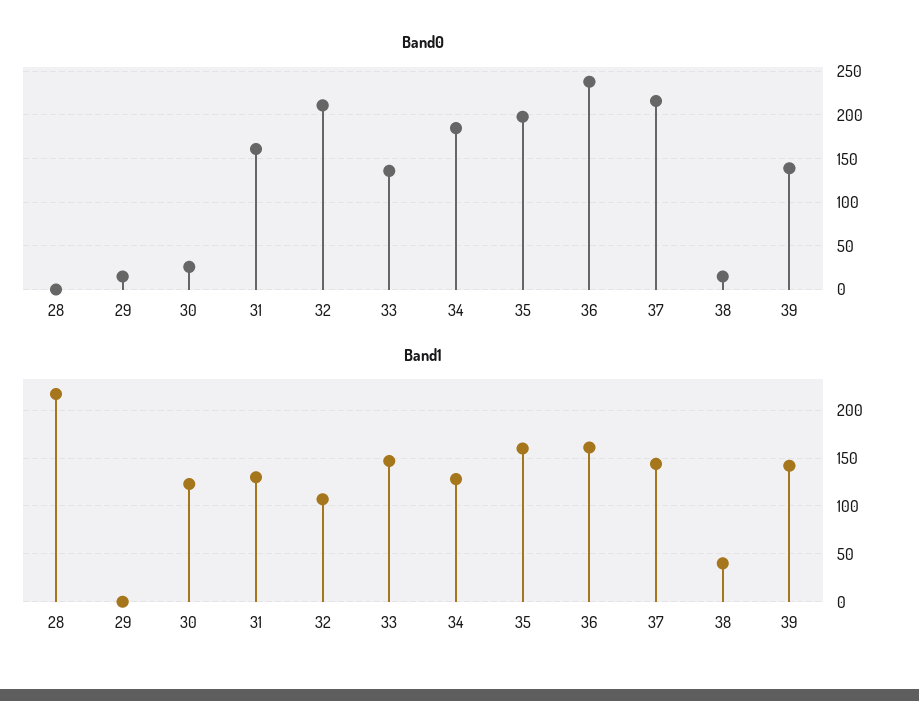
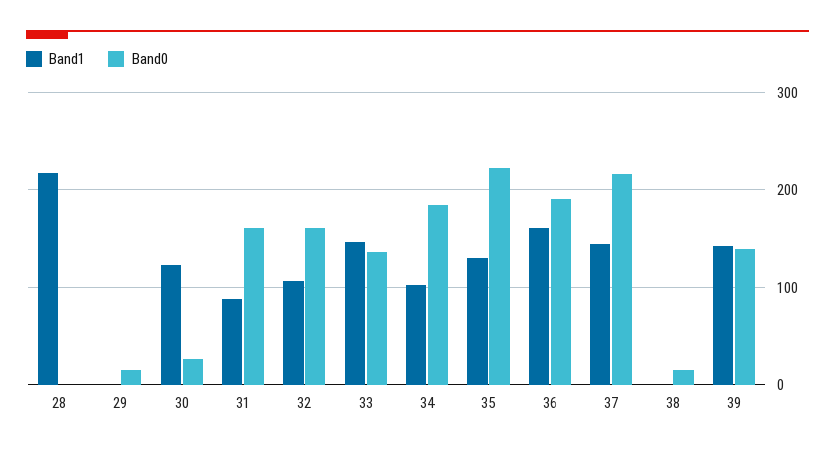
Band0, 32: 210 -> 160
Band0, 35: 200 -> 220
Band0, 36: 240 -> 190
Band1, 31: 130 -> 90
Band1, 34: 130 -> 100
Band1, 35: 160 -> 130
Band1, 38: 40 -> 0

